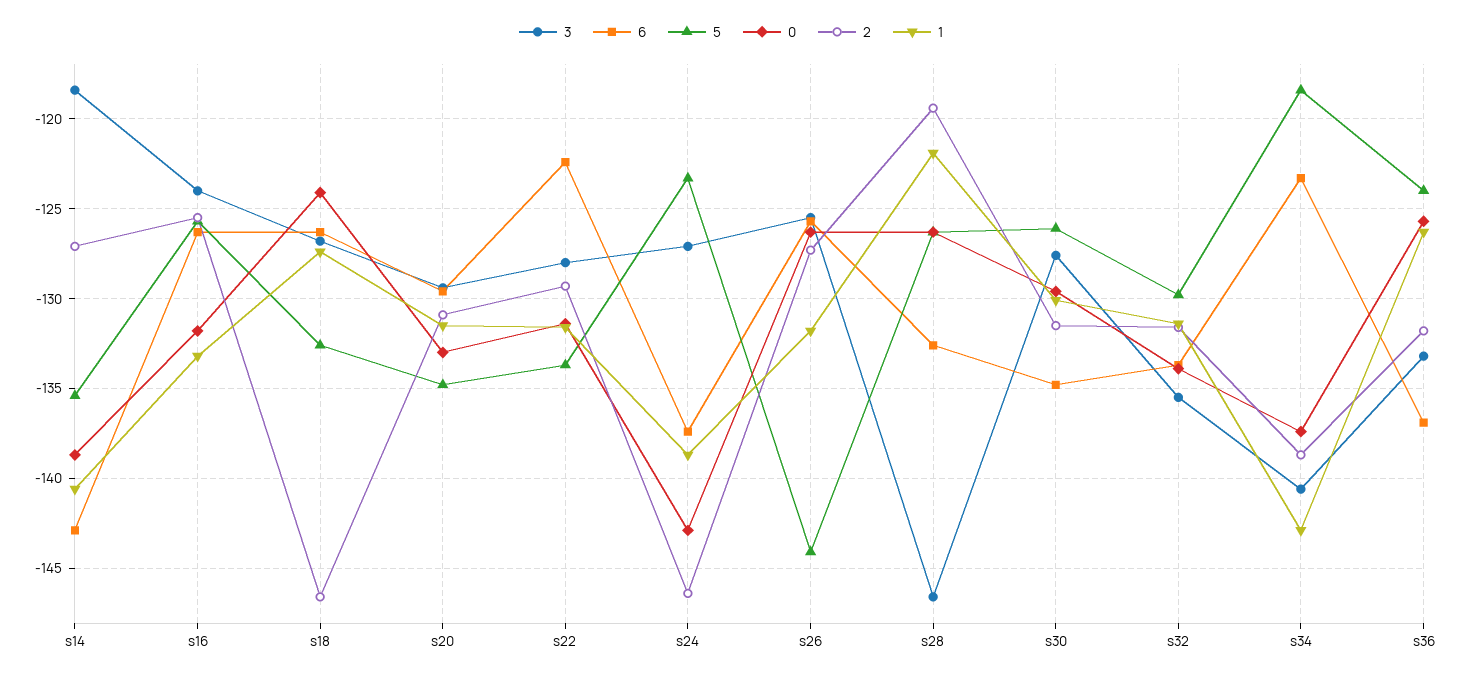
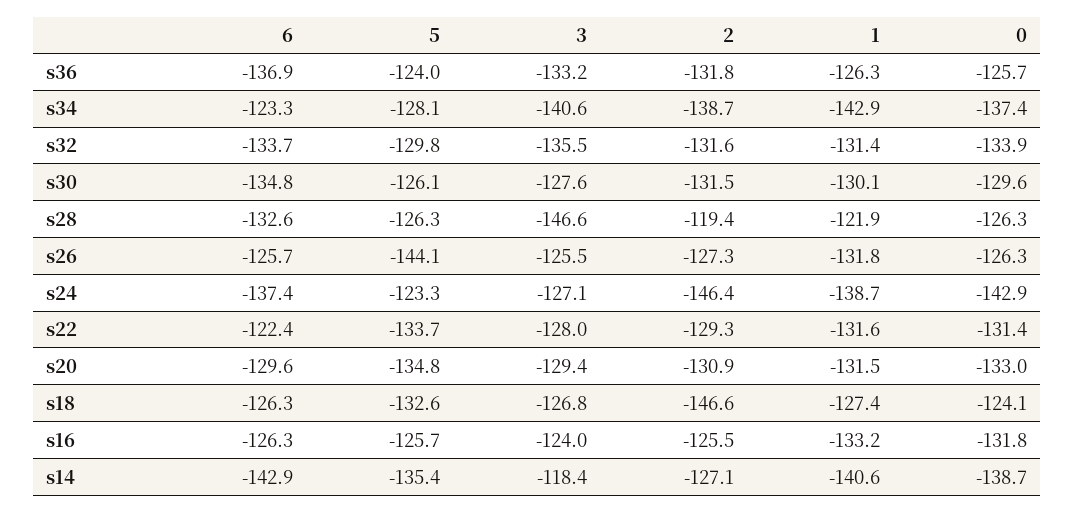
5, s34: -118.5 -> -128.1

